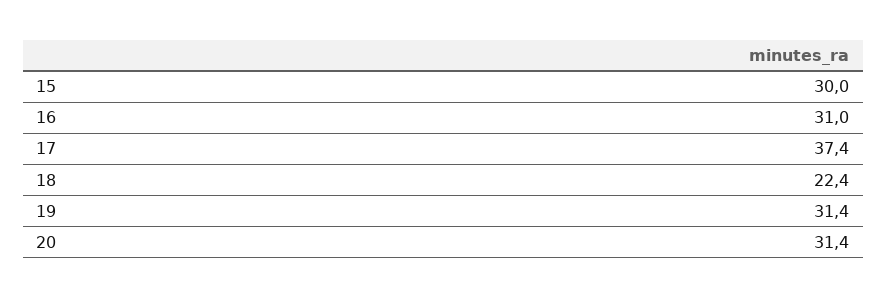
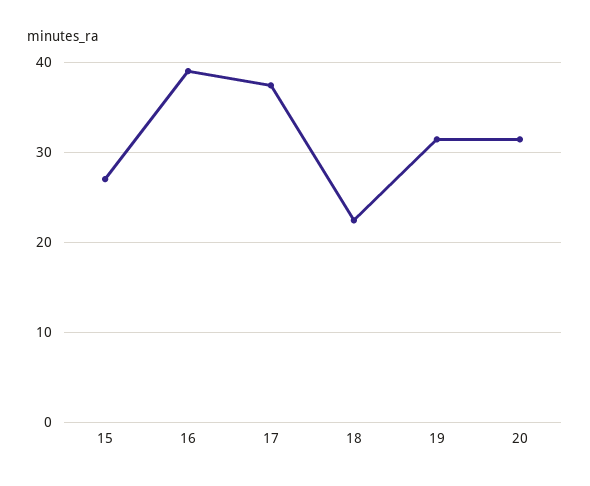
15: 30 -> 27
16: 31 -> 39

